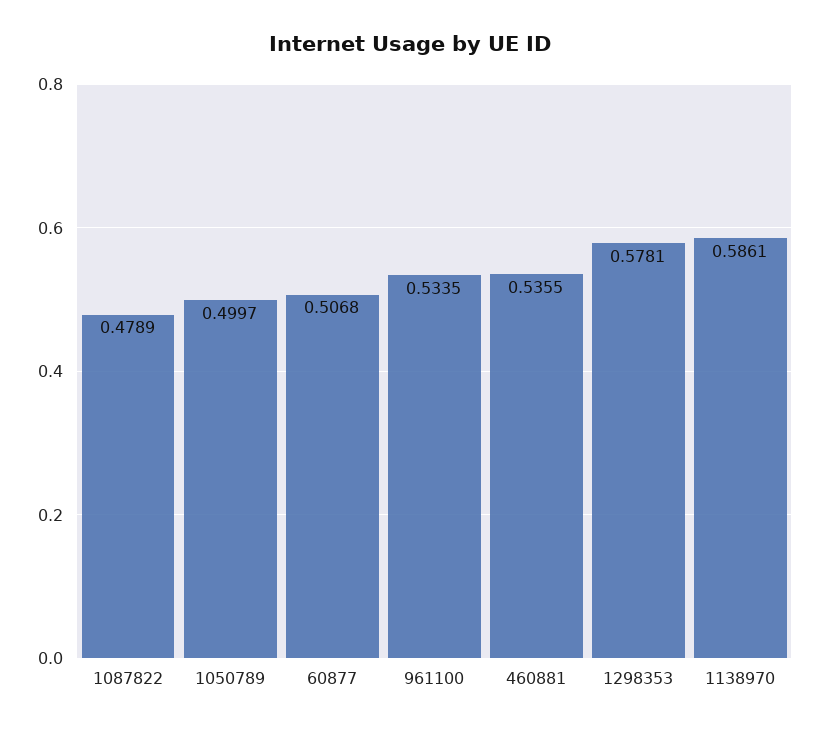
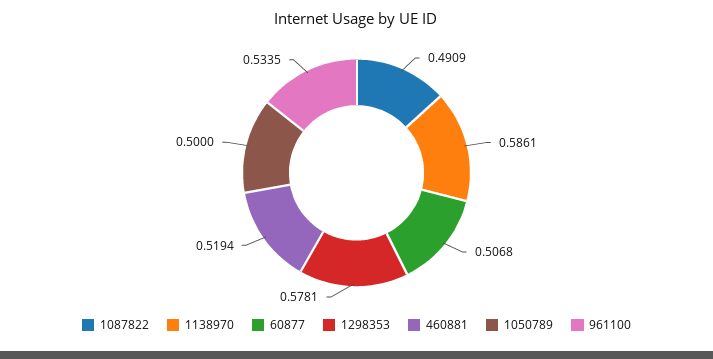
1087822: 0.4789 -> 0.4909
1050789: 0.4997 -> 0.5
460881: 0.5355 -> 0.5194

